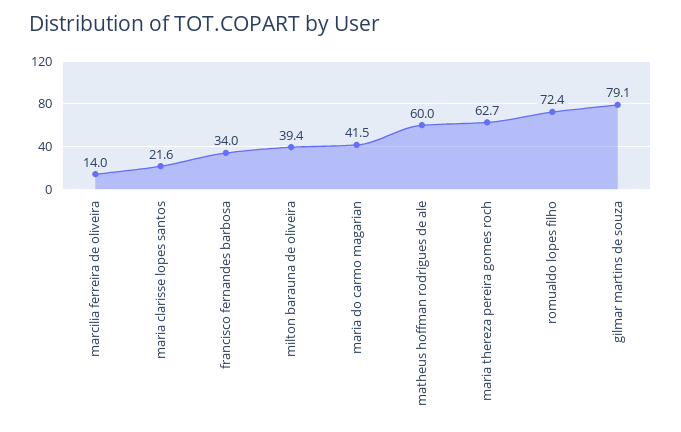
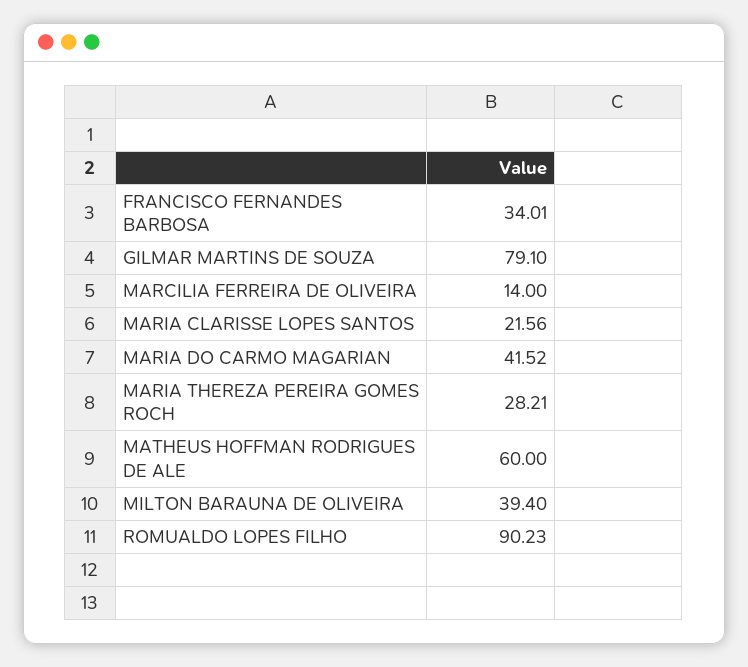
maria thereza pereira gomes roch: 62.7 -> 28.21
romualdo lopes filho: 72.4 -> 90.23

